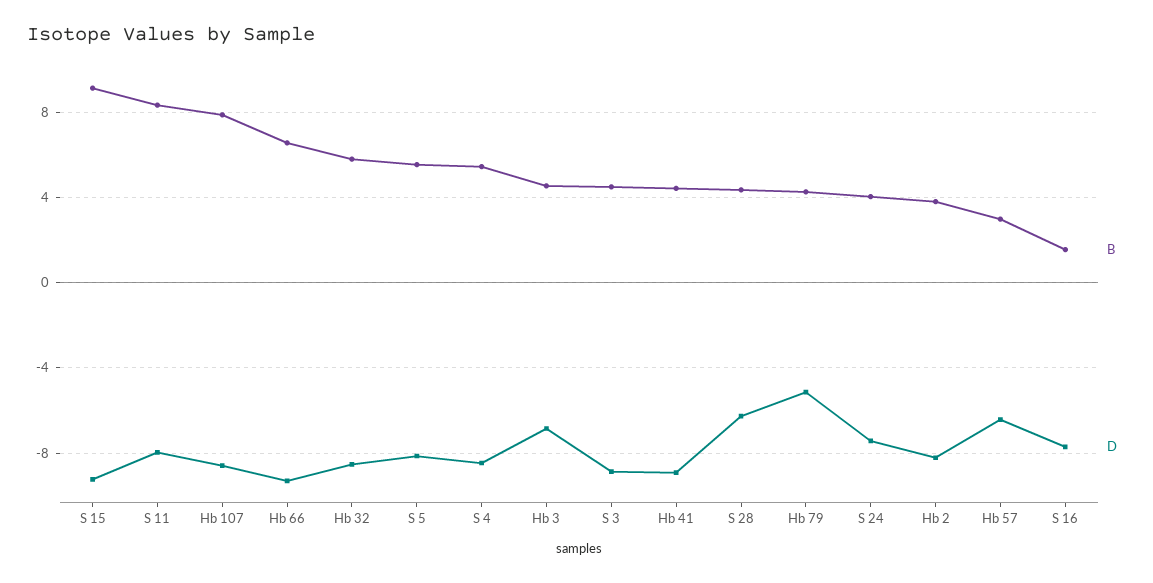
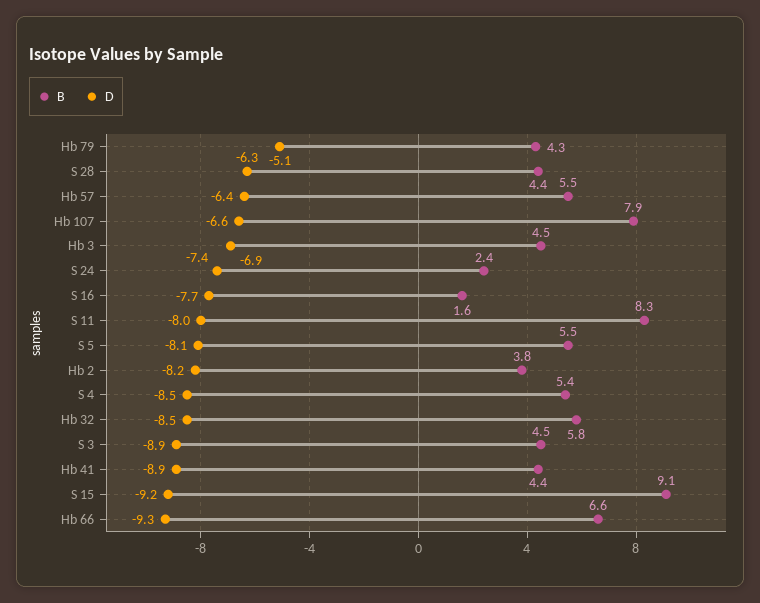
D, Hb 107: -8.5 -> -6.6
B, S 24: 4 -> 2.4
B, Hb 57: 3 -> 5.5

